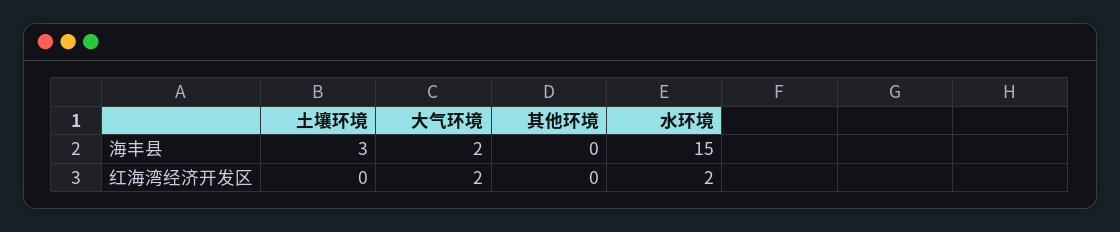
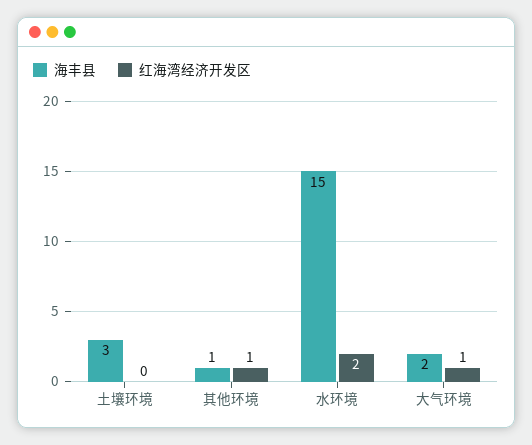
海丰县, 其他环境: 0 -> 1
红海湾经济开发区, 大气环境: 2 -> 1
红海湾经济开发区, 其他环境: 0 -> 1

